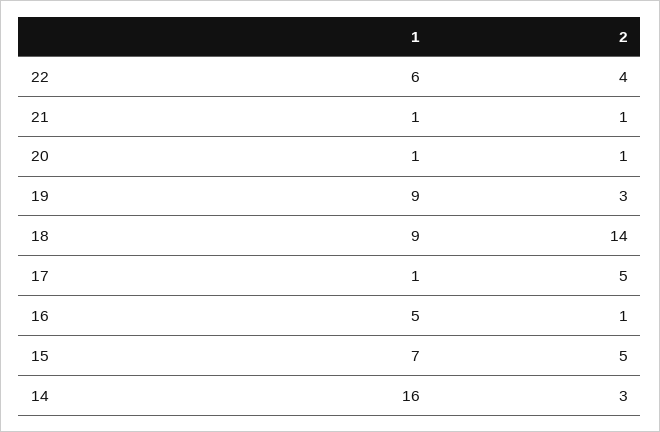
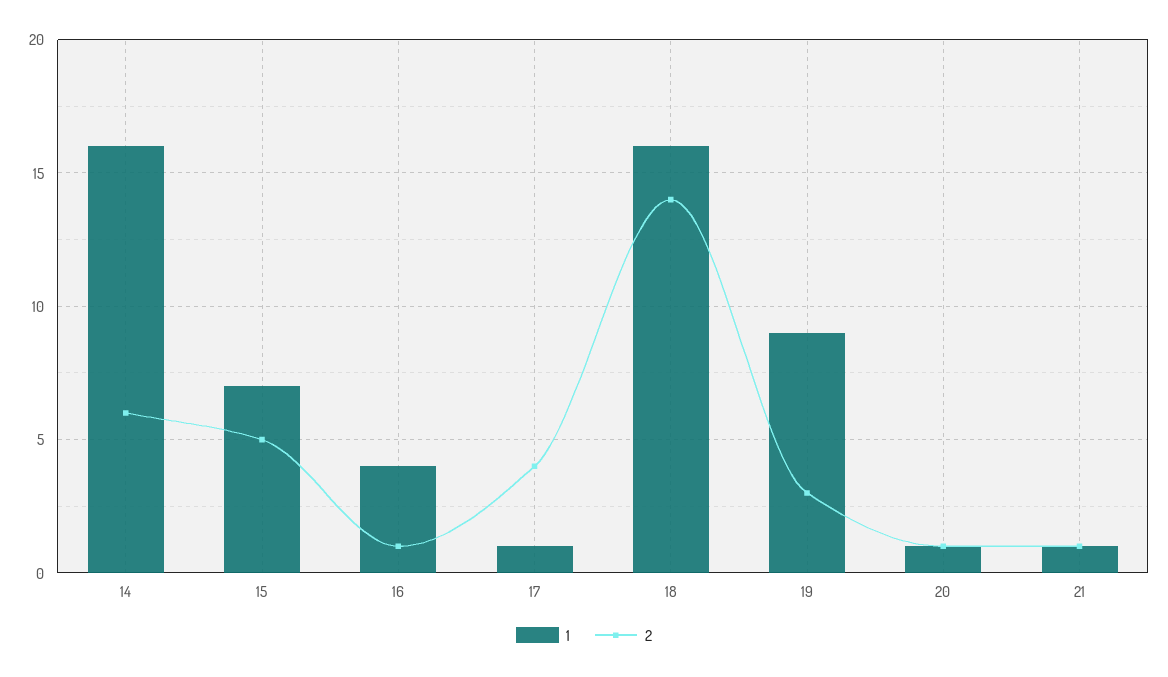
1, 22: 6 -> none
2, 22: 4 -> none
1, 18: 9 -> 16
2, 17: 5 -> 4
1, 16: 5 -> 4
2, 14: 3 -> 6

